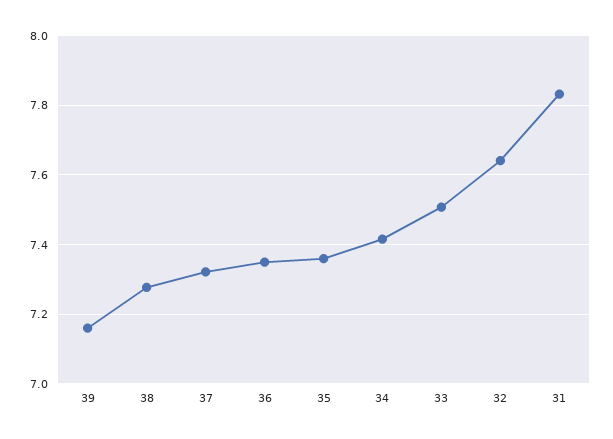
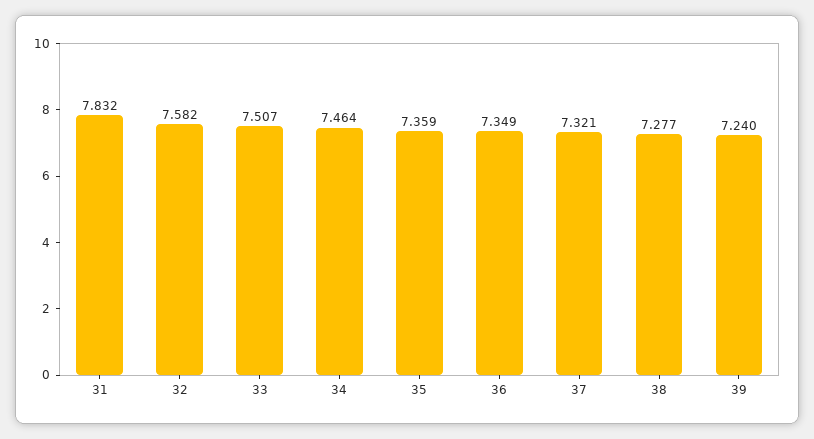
39: 7.16 -> 7.24
34: 7.42 -> 7.464
32: 7.64 -> 7.582

